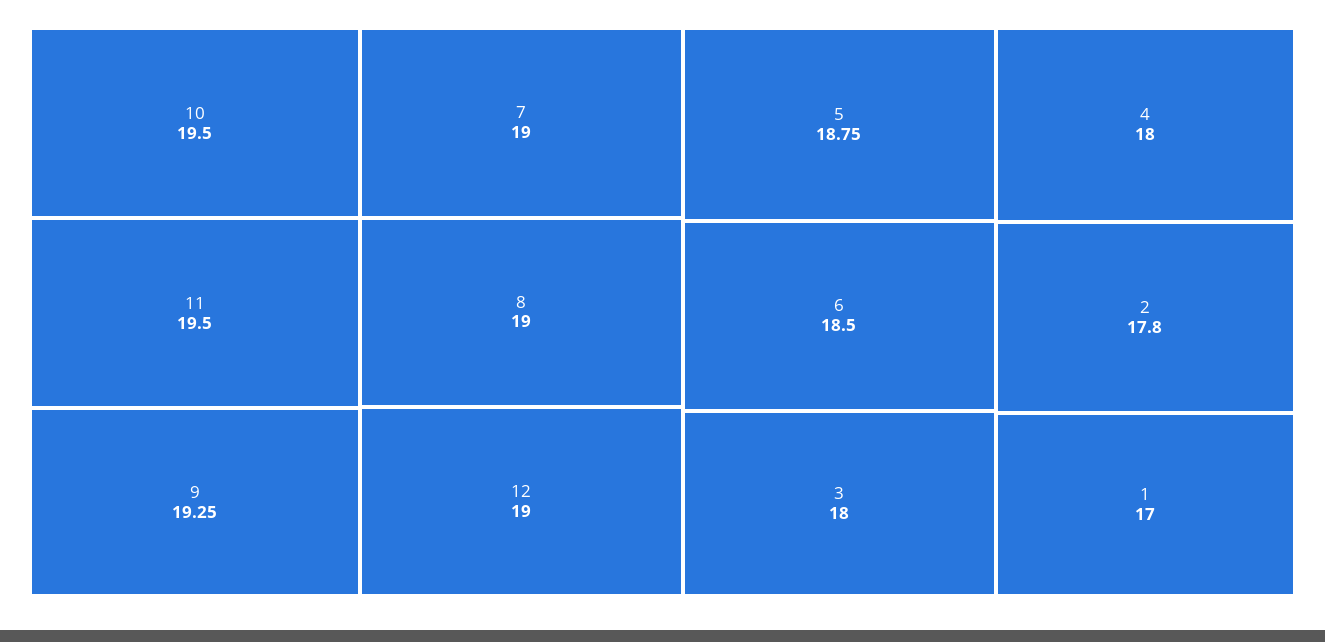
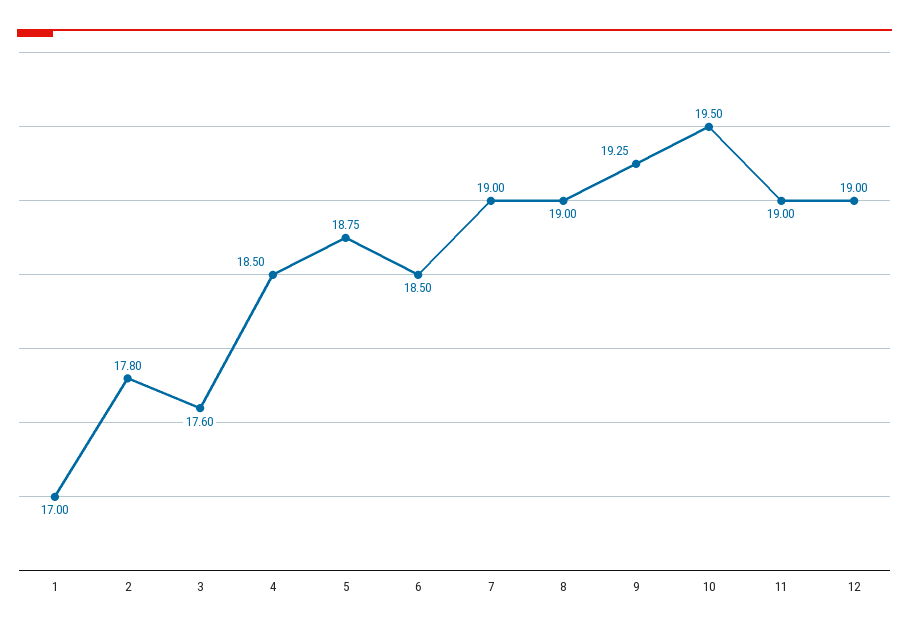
11: 19.5 -> 19
3: 18 -> 17.6
4: 18 -> 18.5

